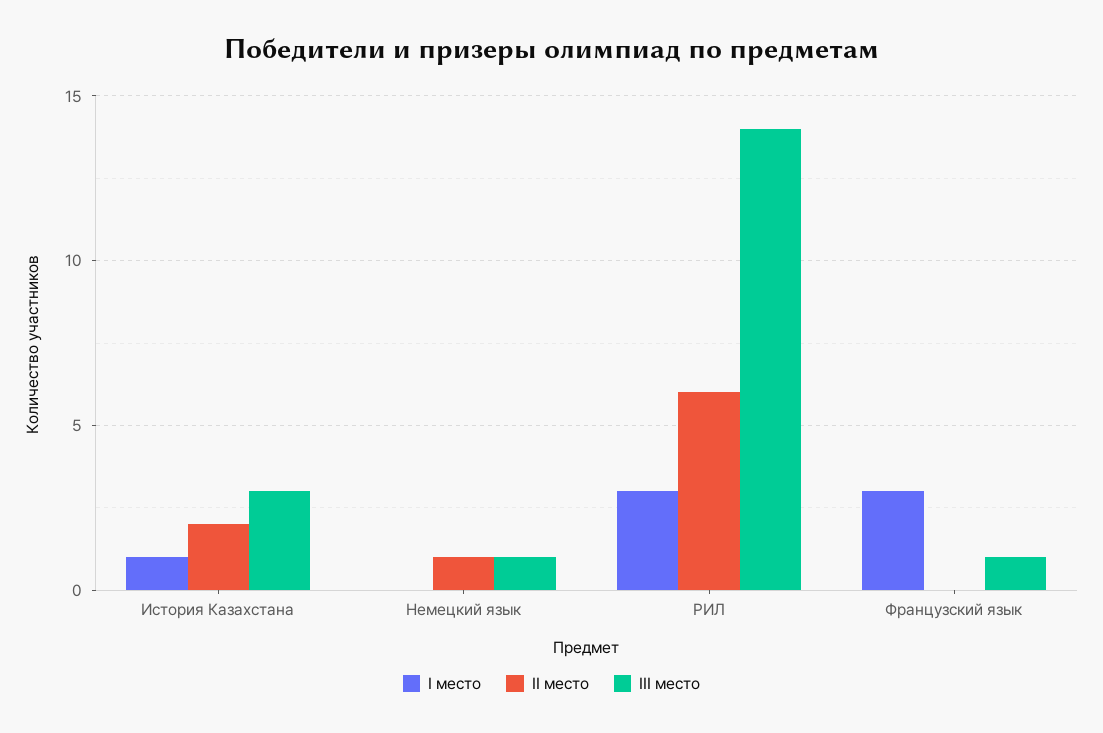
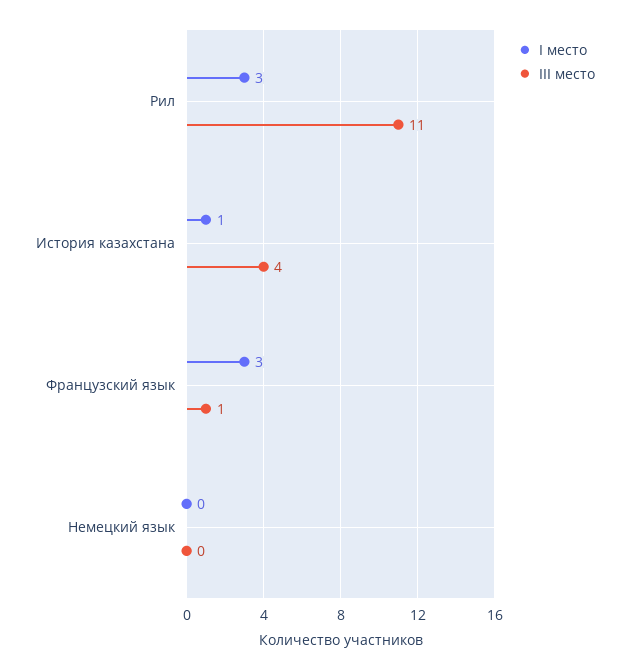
II место, История Казахстана: 2 -> none
III место, История Казахстана: 3 -> 4
II место, Немецкий язык: 1 -> none
III место, Немецкий язык: 1 -> 0
II место, РИЛ: 6 -> none
III место, РИЛ: 14 -> 11
II место, Французский язык: 0 -> none

